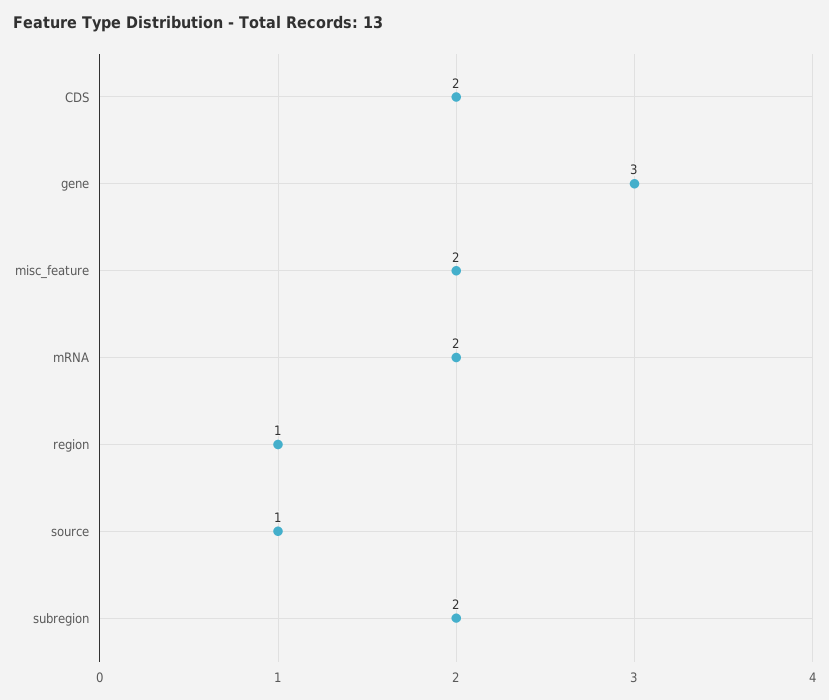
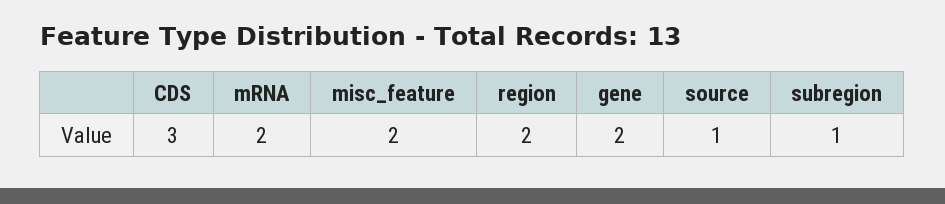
CDS: 2 -> 3
gene: 3 -> 2
region: 1 -> 2
subregion: 2 -> 1

